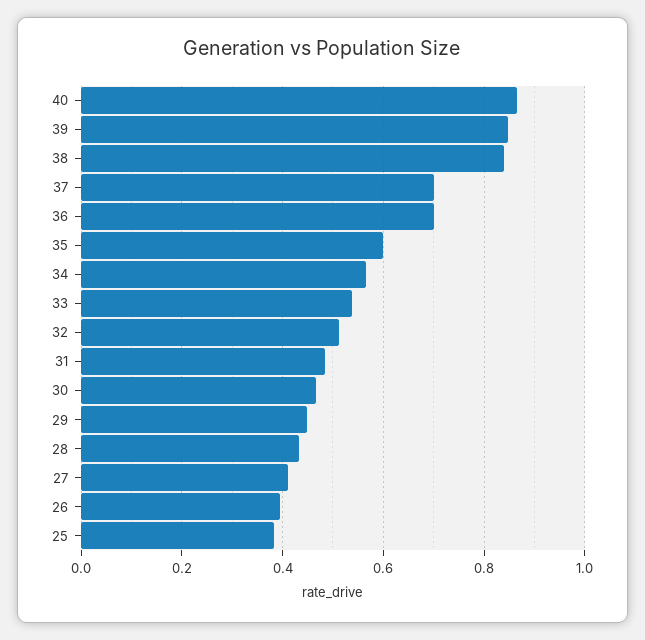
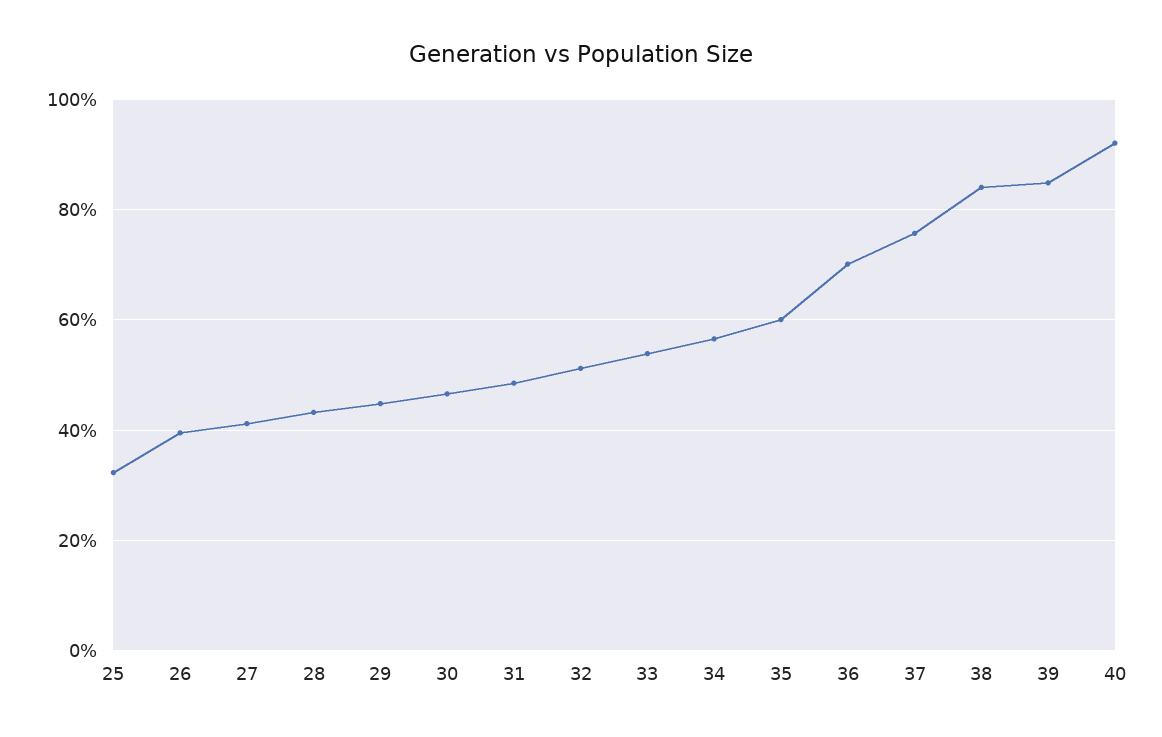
40: 0.86 -> 0.92
37: 0.7 -> 0.76
25: 0.38 -> 0.32

